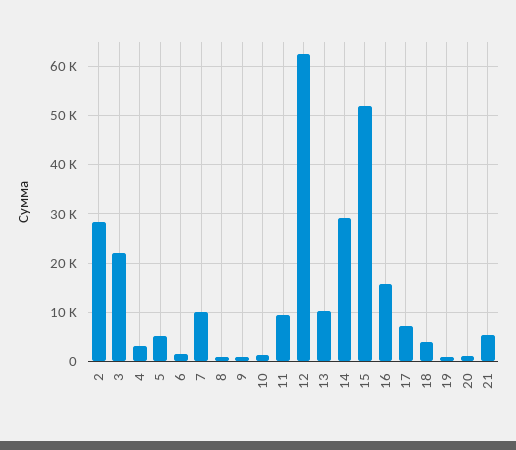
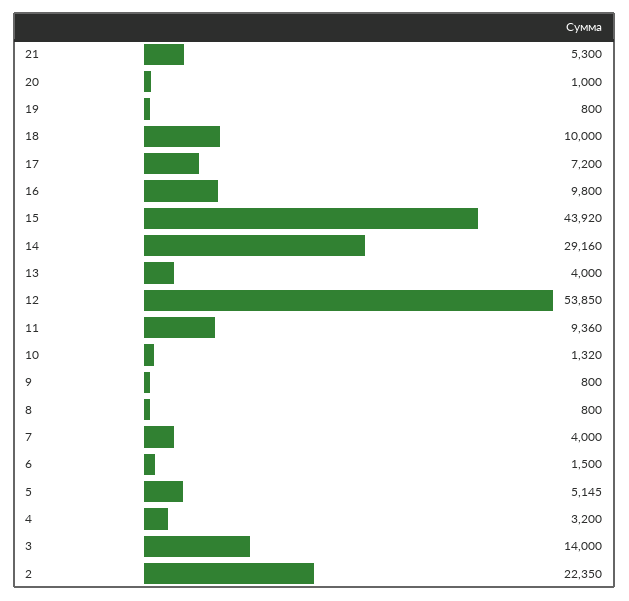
2: 28000 -> 22350
3: 22000 -> 14000
7: 10000 -> 4000
12: 62000 -> 53850
13: 10000 -> 4000
15: 52000 -> 43920
16: 16000 -> 9800
18: 4000 -> 10000

